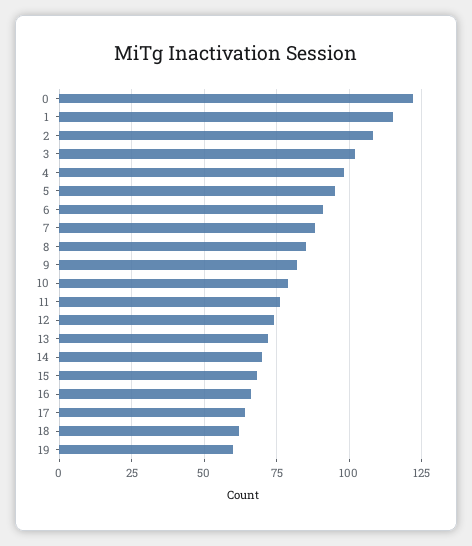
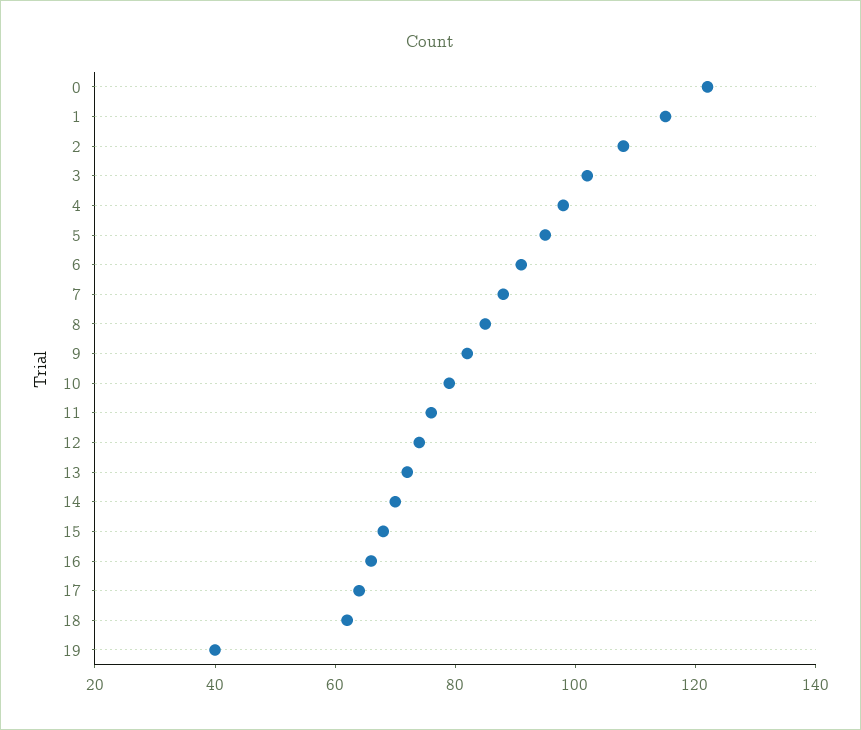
19: 60 -> 40

